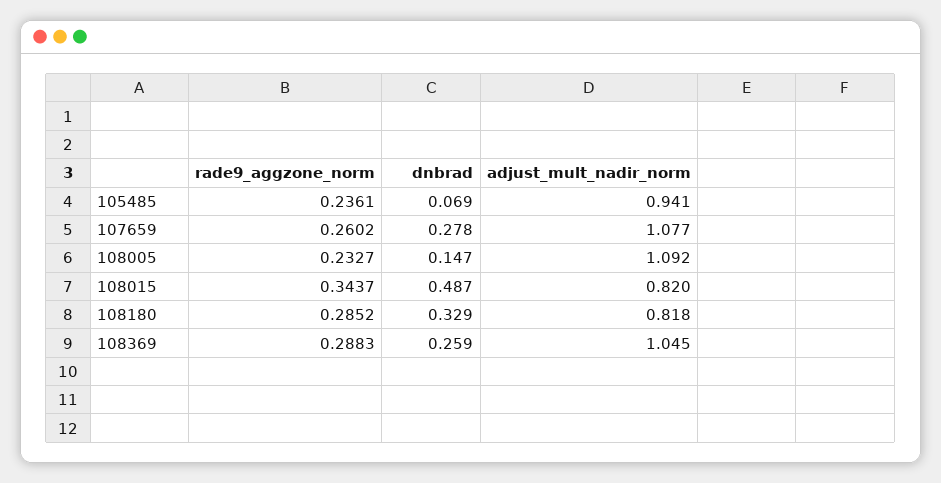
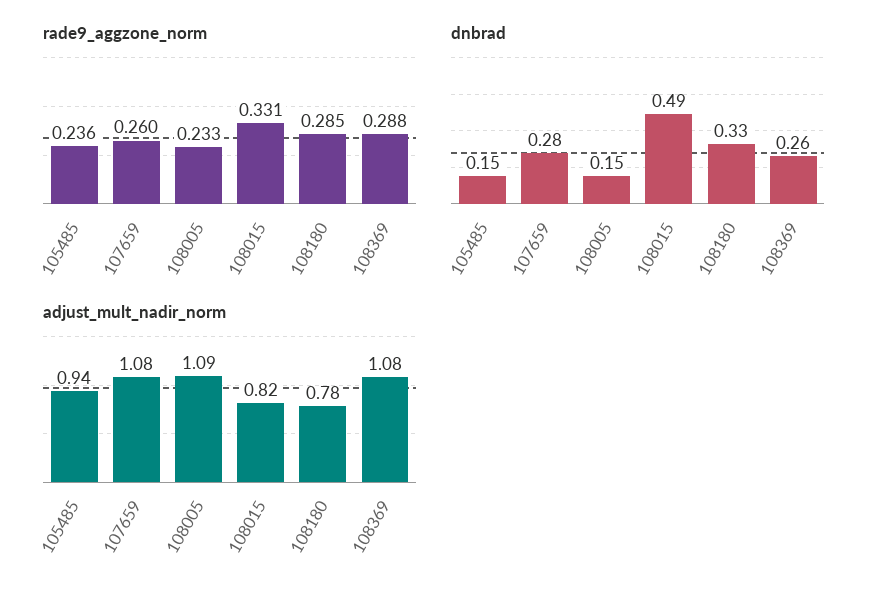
dnbrad, 105485: 0.069 -> 0.15
rade9_aggzone_norm, 108015: 0.3437 -> 0.331
adjust_mult_nadir_norm, 108180: 0.818 -> 0.78
adjust_mult_nadir_norm, 108369: 1.045 -> 1.08

